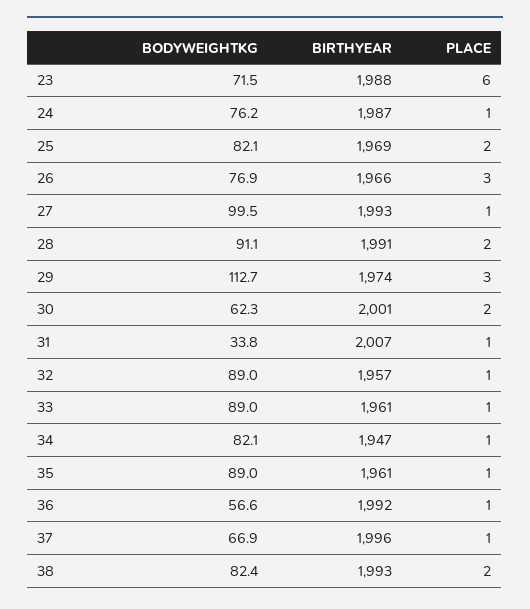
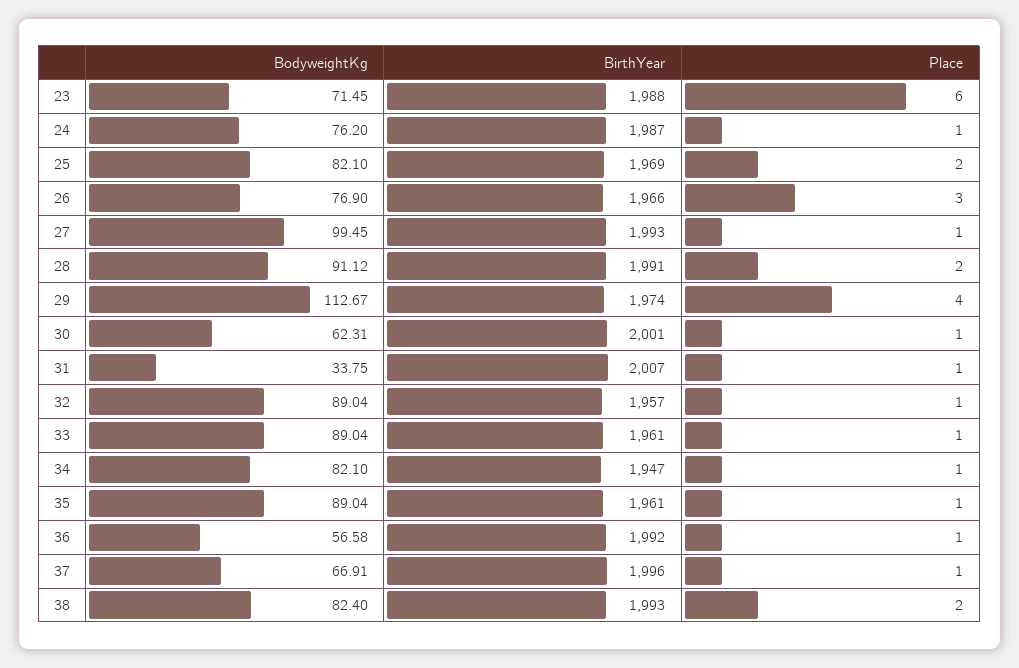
PLACE, 29: 3 -> 4
PLACE, 30: 2 -> 1

